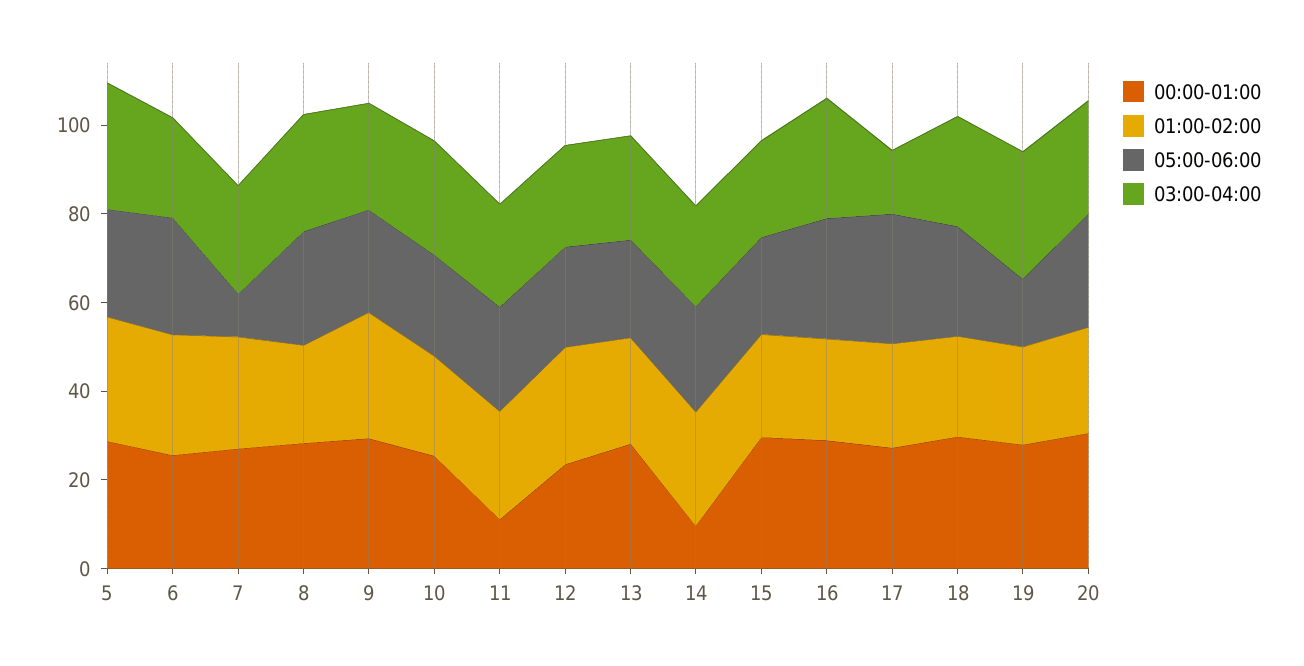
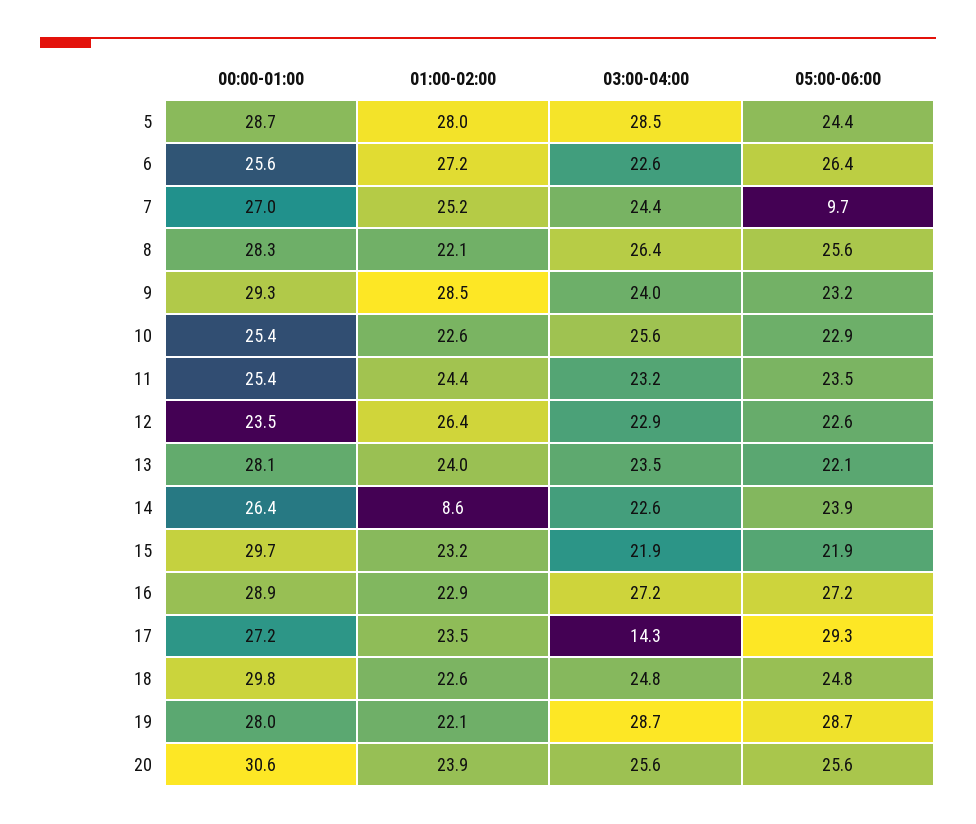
00:00-01:00, 11: 10 -> 25.4
00:00-01:00, 14: 10 -> 26.4
01:00-02:00, 14: 25 -> 8.6
05:00-06:00, 19: 15 -> 28.7

